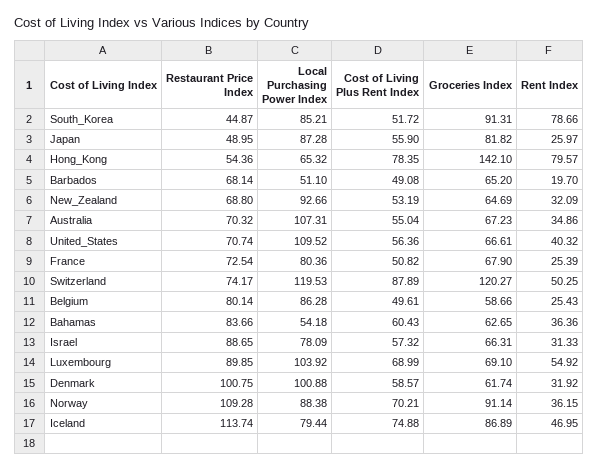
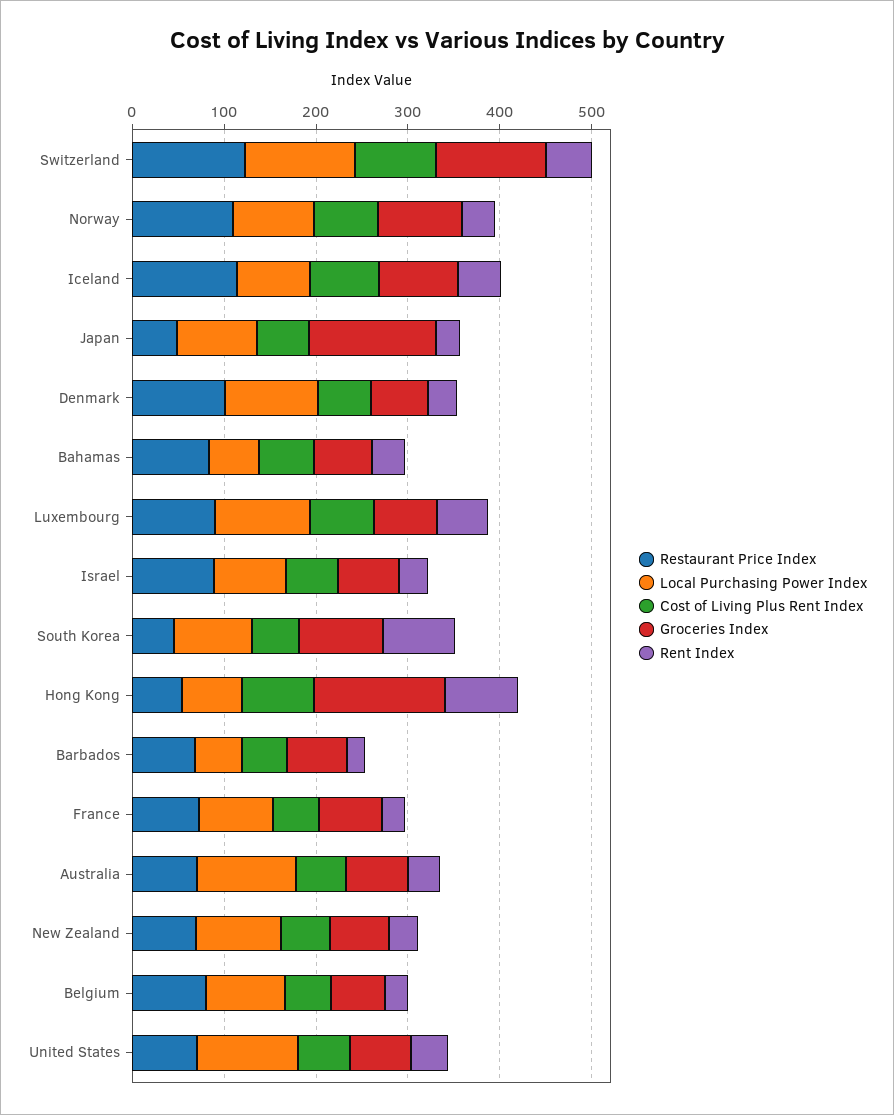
Groceries Index, Japan: 81.82 -> 140
Restaurant Price Index, Switzerland: 74.17 -> 120

